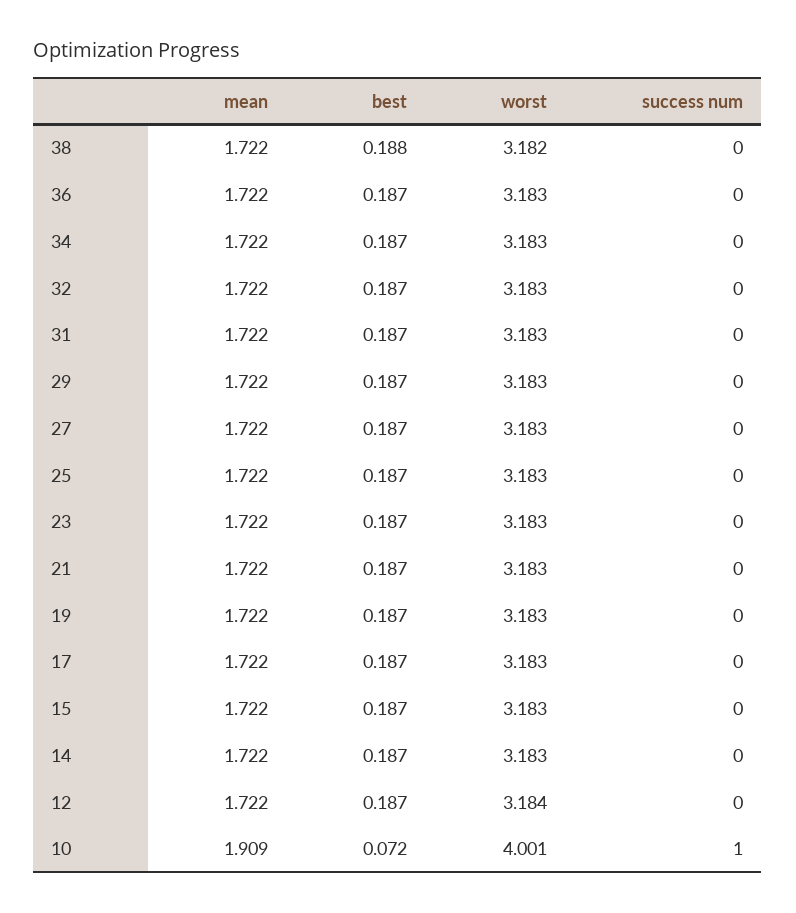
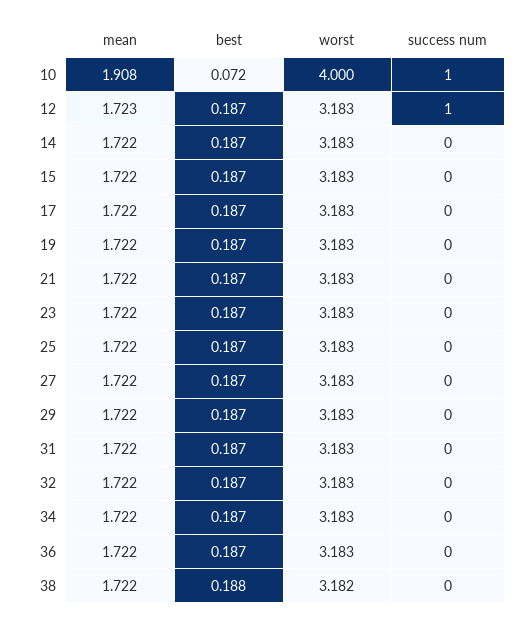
mean, 12: 1.722 -> 1.723
worst, 12: 3.184 -> 3.183
success num, 12: 0 -> 1
mean, 10: 1.909 -> 1.908
worst, 10: 4.001 -> 4

